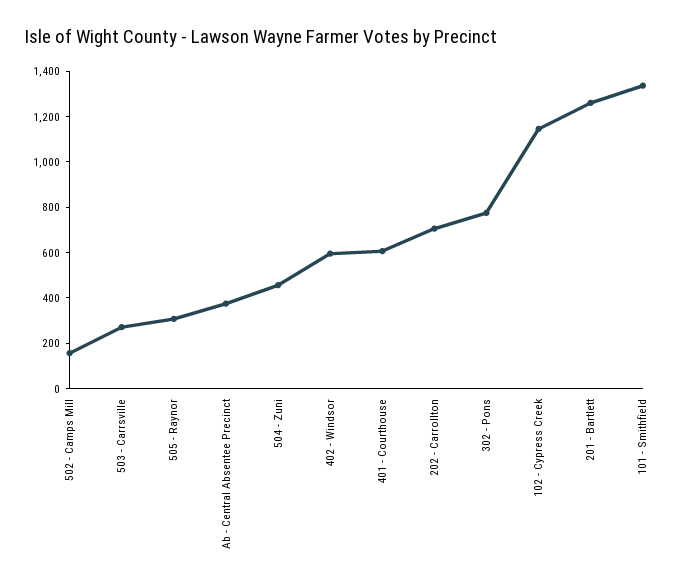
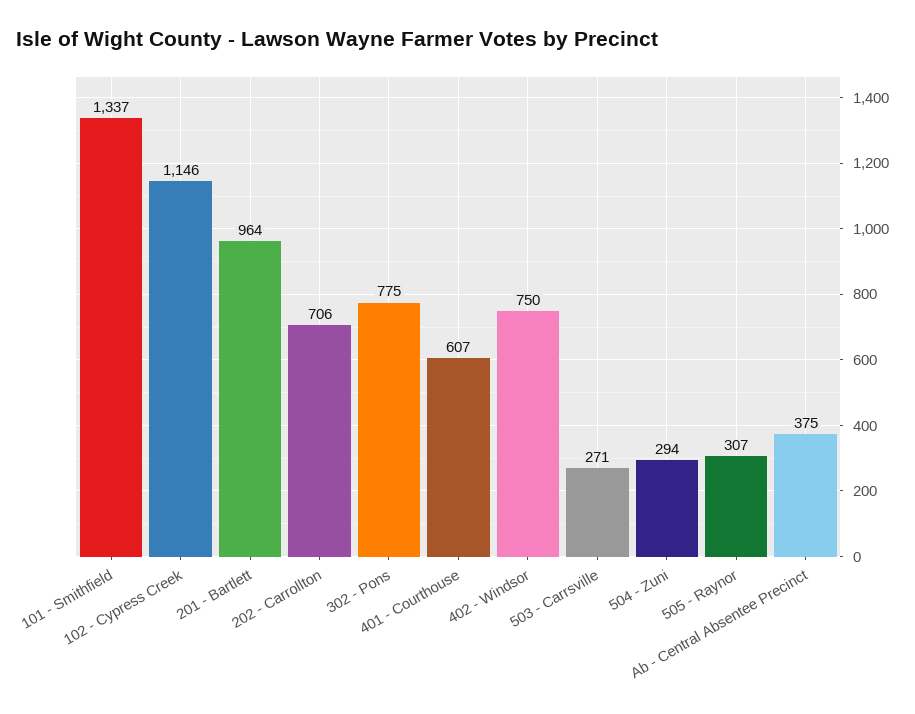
502 - Camps Mill: 150 -> none
504 - Zuni: 450 -> 294
402 - Windsor: 600 -> 750
201 - Bartlett: 1250 -> 964

